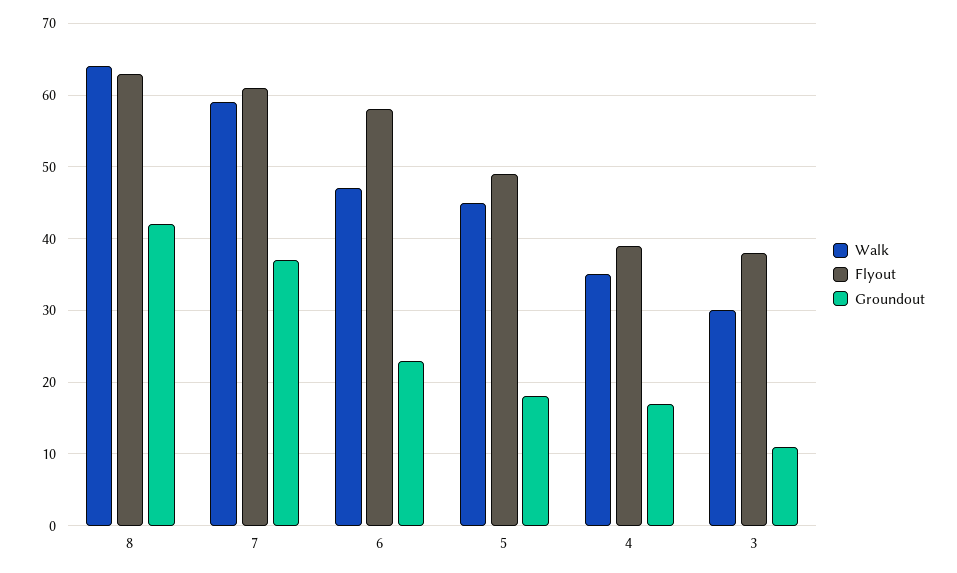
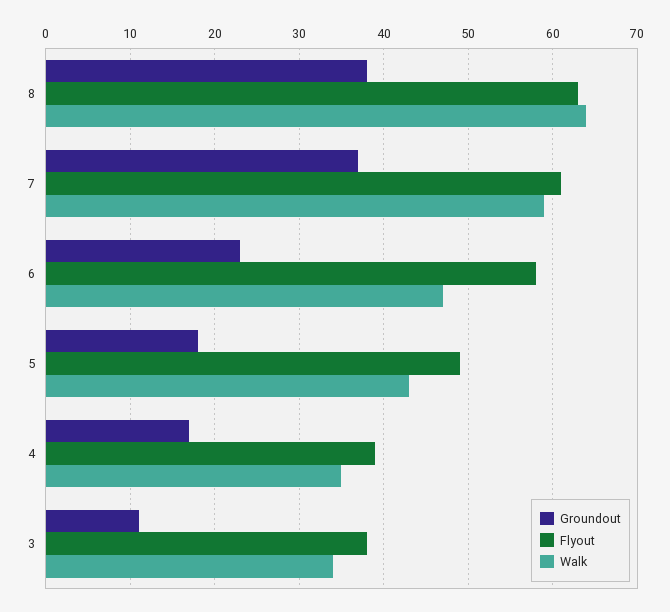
Groundout, 8: 42 -> 38
Walk, 5: 45 -> 43
Walk, 3: 30 -> 34

